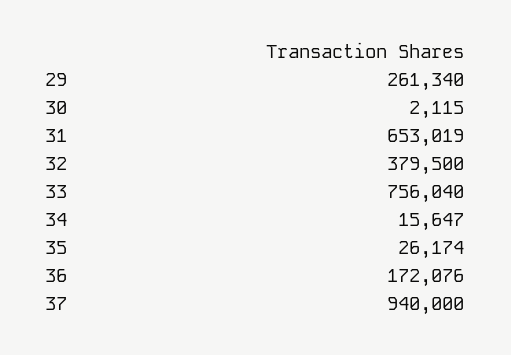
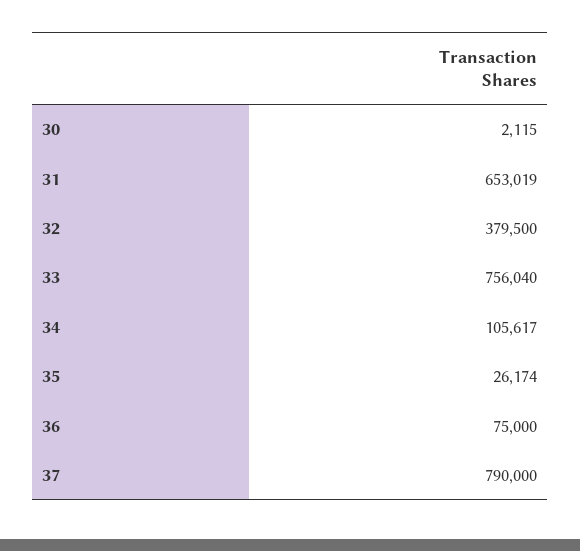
29: 261340 -> none
34: 15647 -> 105617
36: 172076 -> 75000
37: 940000 -> 790000

